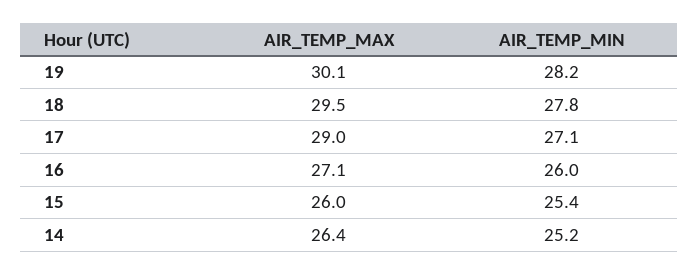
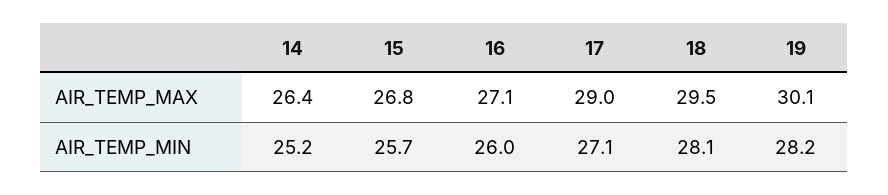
AIR_TEMP_MIN, 18: 27.8 -> 28.1
AIR_TEMP_MAX, 15: 26 -> 26.8
AIR_TEMP_MIN, 15: 25.4 -> 25.7

